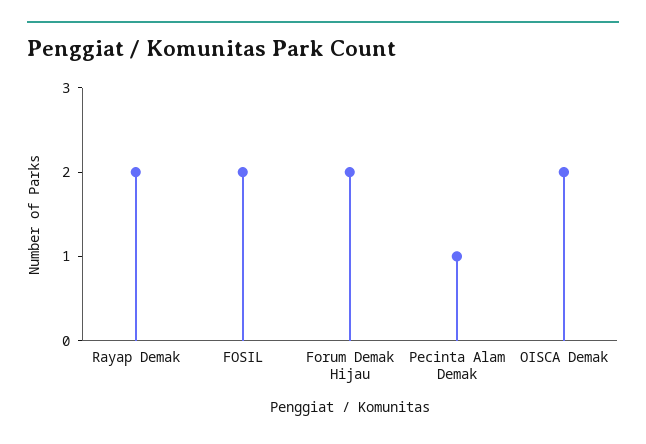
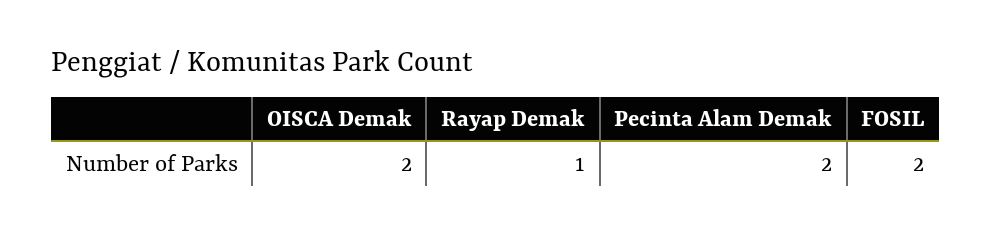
Rayap Demak: 2 -> 1
Forum Demak Hijau: 2 -> none
Pecinta Alam Demak: 1 -> 2

